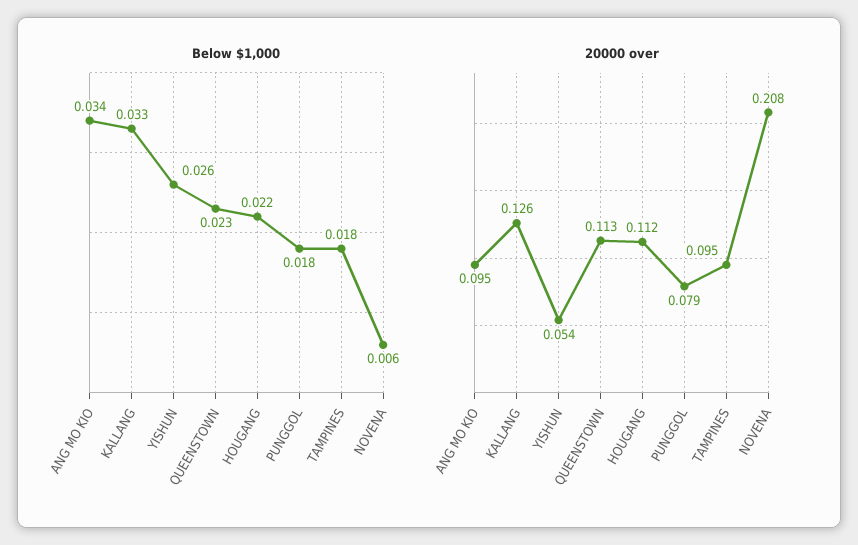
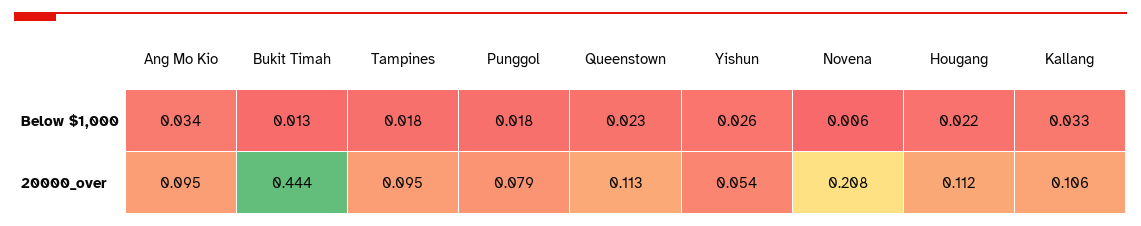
20000 over, KALLANG: 0.126 -> 0.106
Below $1,000, Bukit Timah: none -> 0.013
20000 over, Bukit Timah: none -> 0.444

